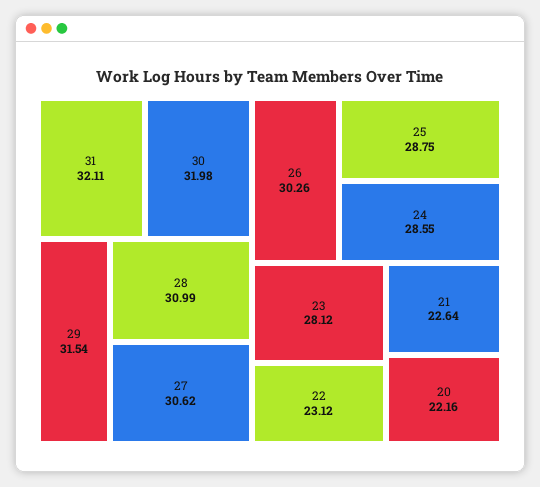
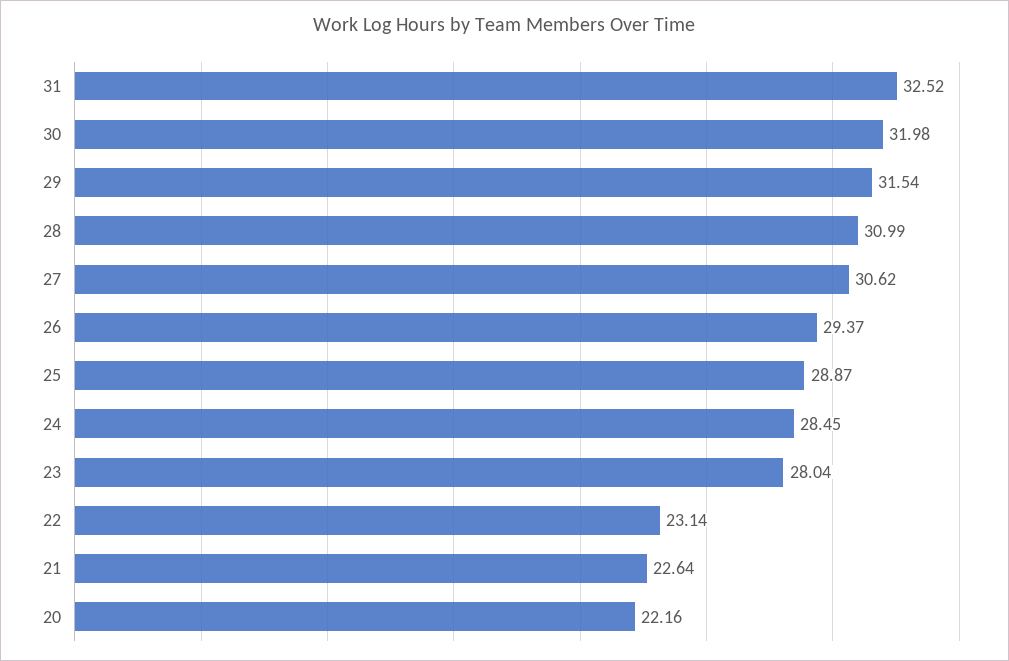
31: 32.11 -> 32.52
26: 30.26 -> 29.37
25: 28.75 -> 28.87
24: 28.55 -> 28.45
23: 28.12 -> 28.04
22: 23.12 -> 23.14

